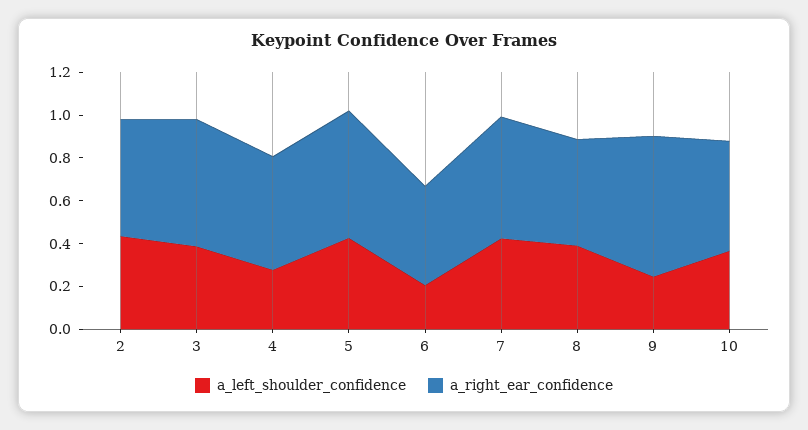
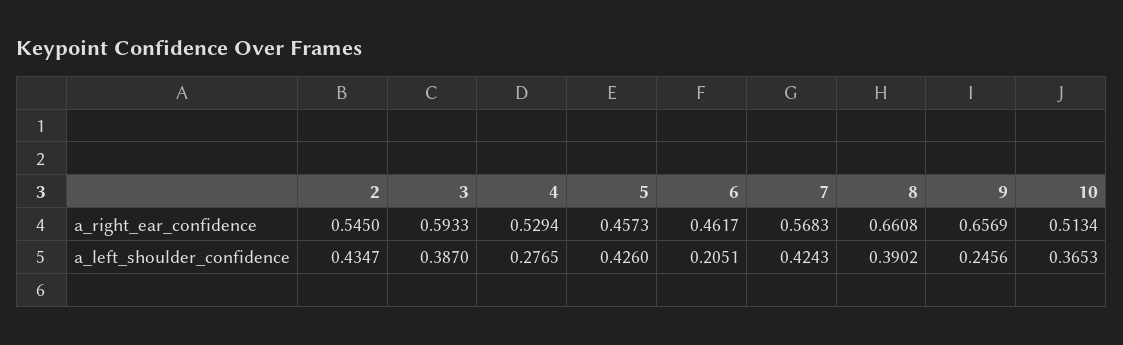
a_right_ear_confidence, 5: 0.6 -> 0.4573
a_right_ear_confidence, 8: 0.5 -> 0.6608

